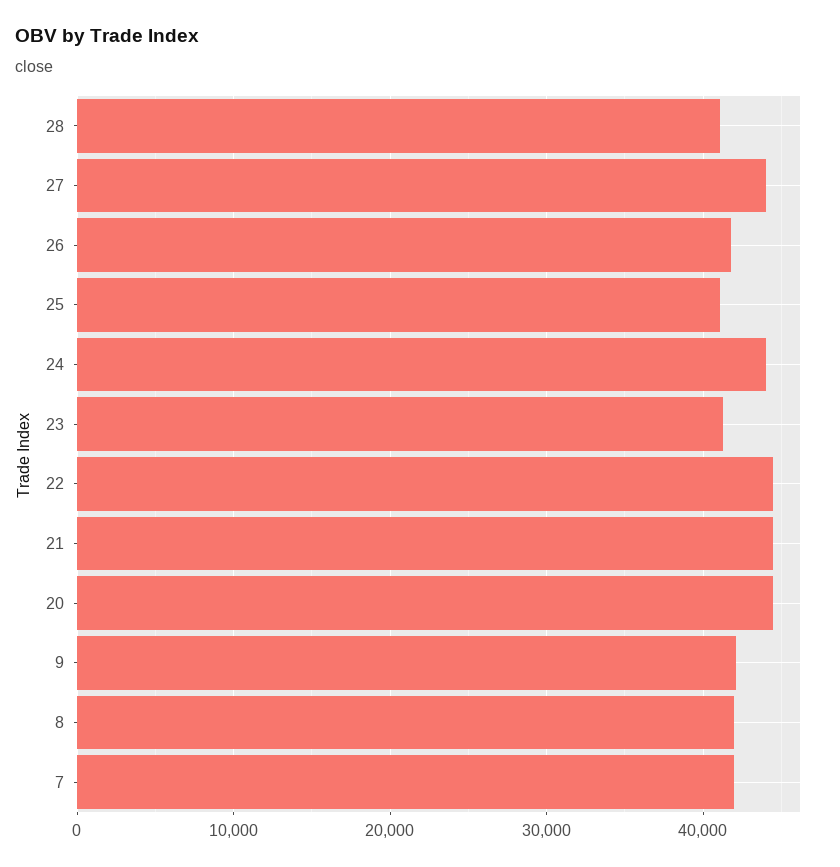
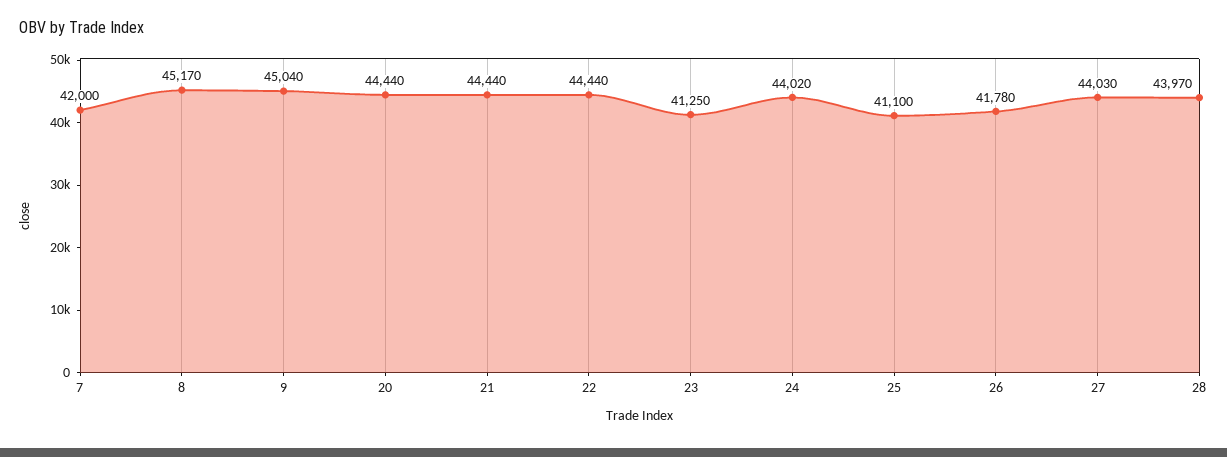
28: 41000 -> 43970
9: 42000 -> 45040
8: 42000 -> 45170

